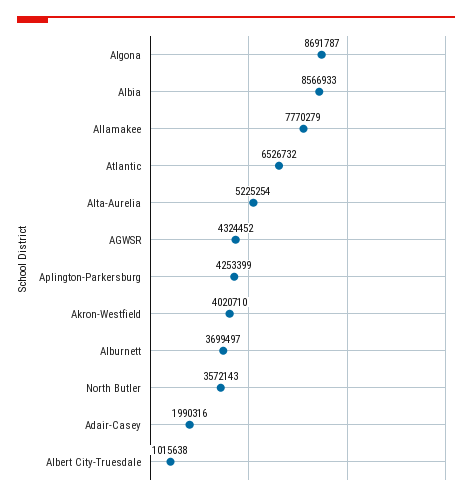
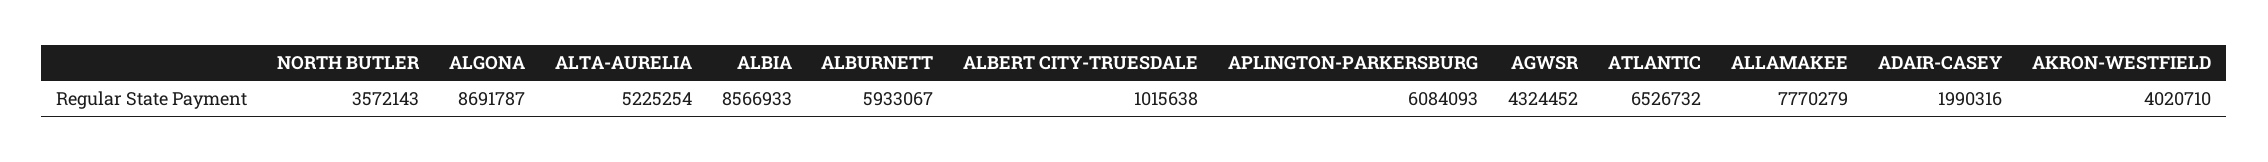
Aplington-Parkersburg: 4253399 -> 6084093
Alburnett: 3699497 -> 5933067

